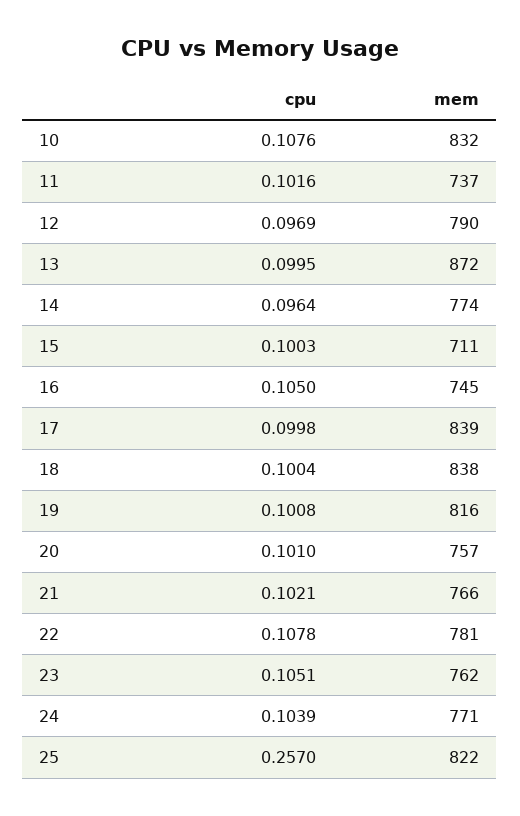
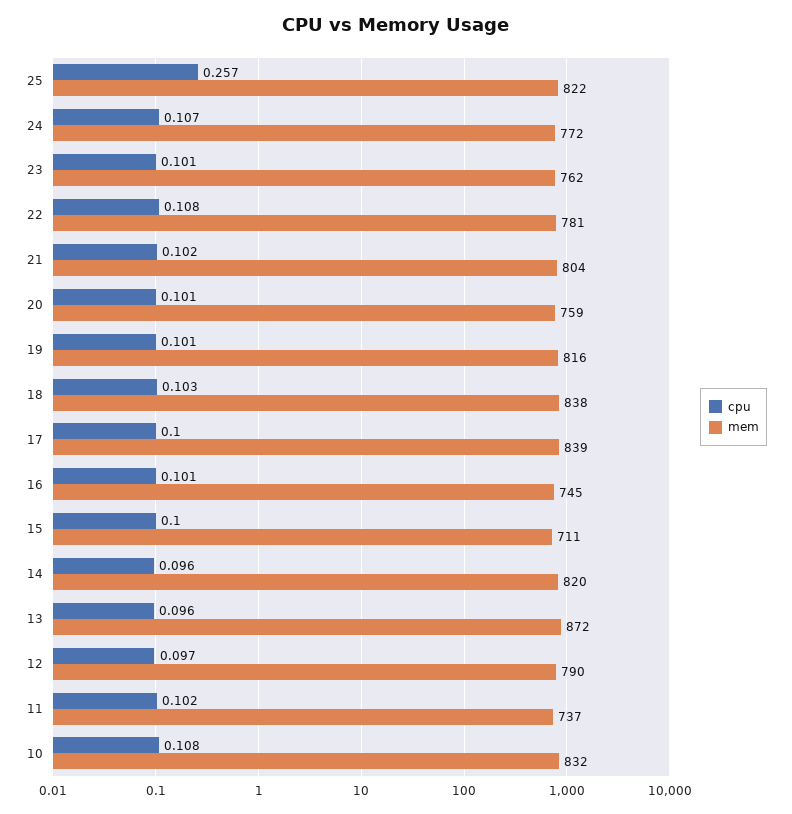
cpu, 13: 0.0995 -> 0.096
mem, 14: 774 -> 820
cpu, 16: 0.105 -> 0.101
cpu, 18: 0.1004 -> 0.103
mem, 20: 757 -> 759
mem, 21: 766 -> 804
cpu, 23: 0.1051 -> 0.101
cpu, 24: 0.1039 -> 0.107
mem, 24: 771 -> 772

